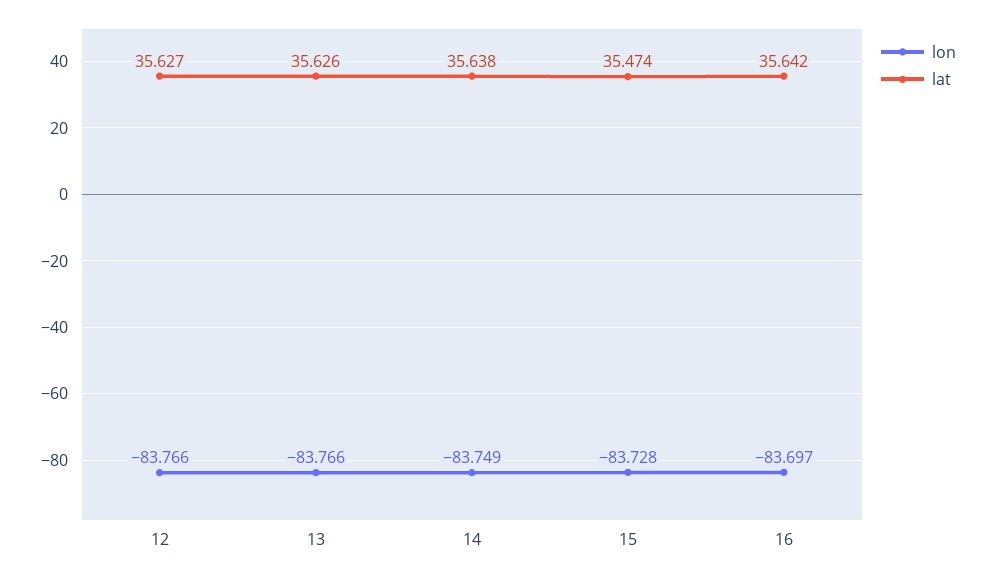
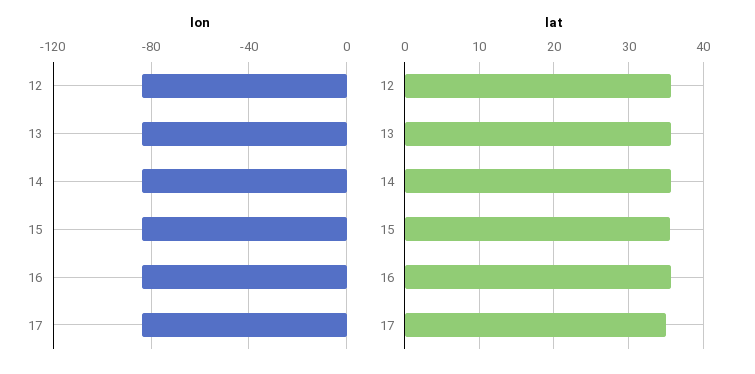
lon, 17: none -> -85
lat, 17: none -> 35

